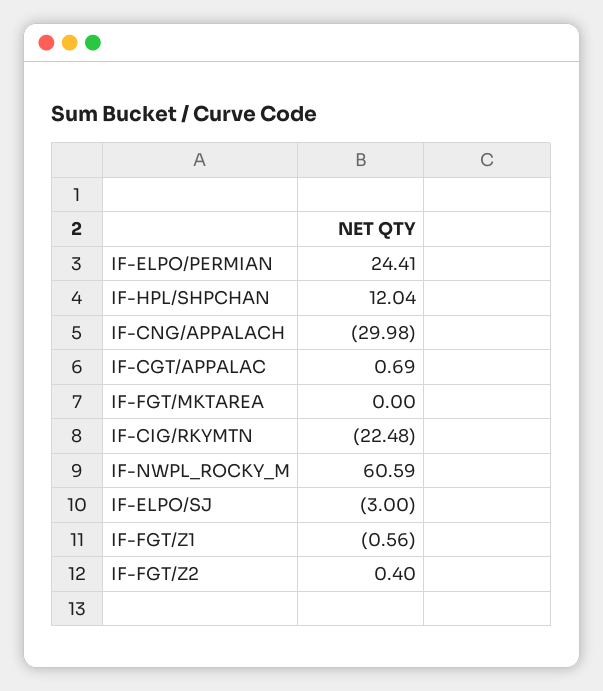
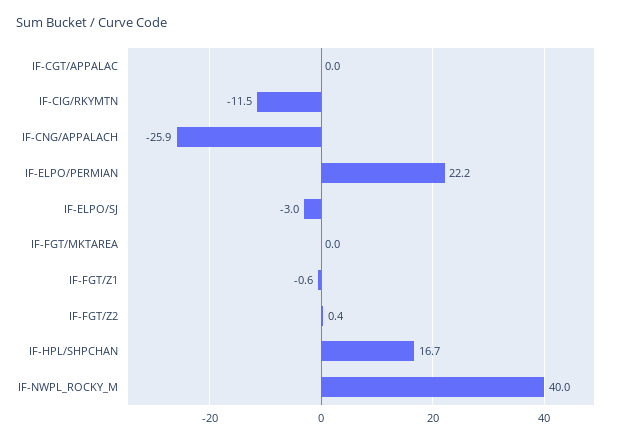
IF-ELPO/PERMIAN: 24.41 -> 22.2
IF-HPL/SHPCHAN: 12.04 -> 16.7
IF-CNG/APPALACH: -29.98 -> -25.9
IF-CGT/APPALAC: 0.69 -> 0
IF-CIG/RKYMTN: -22.48 -> -11.5
IF-NWPL_ROCKY_M: 60.59 -> 40

